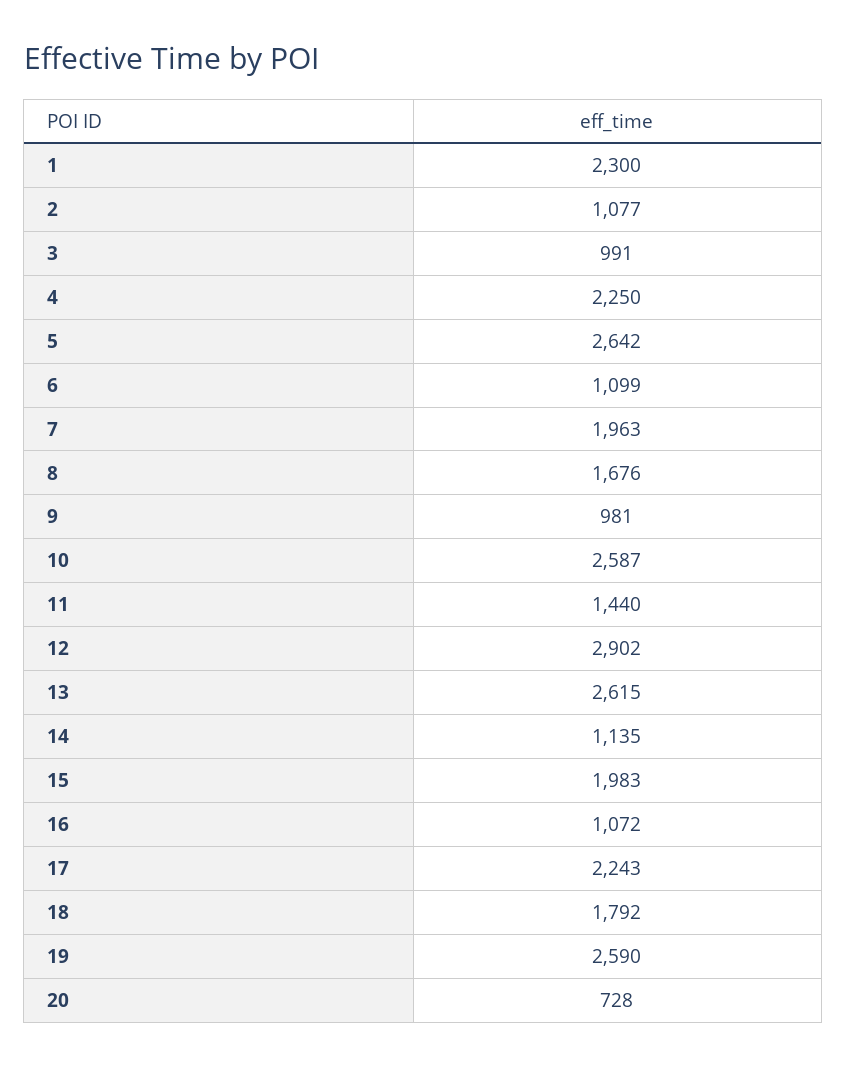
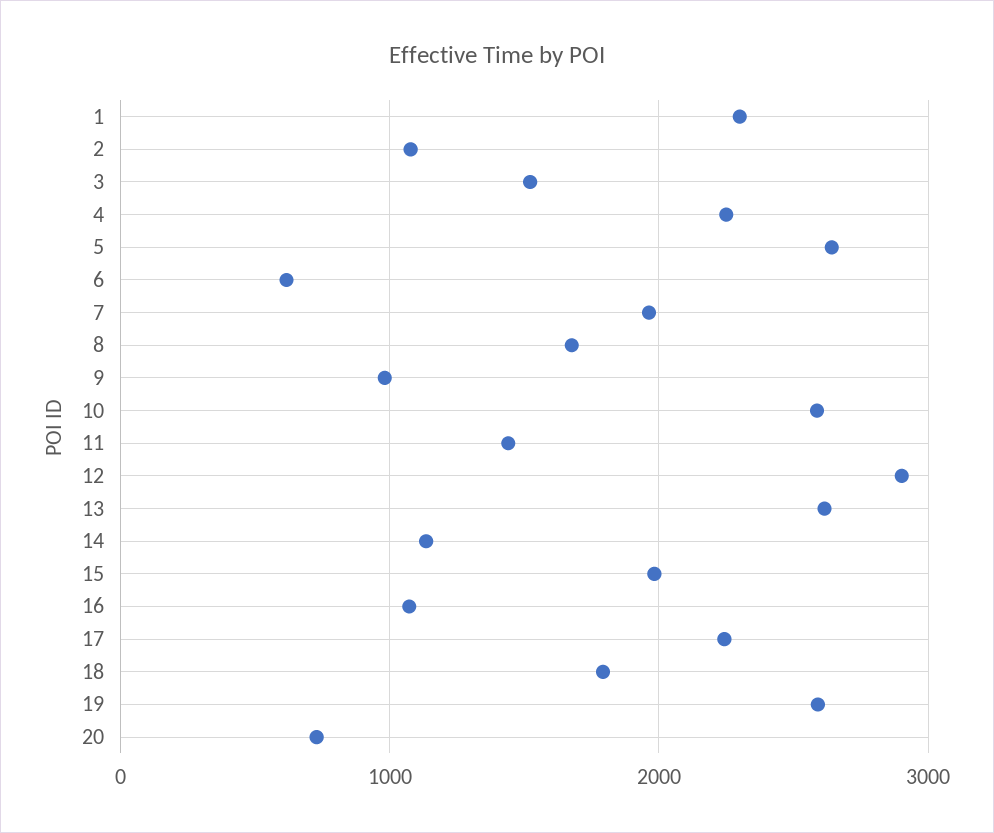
3: 991 -> 1500
6: 1099 -> 600

